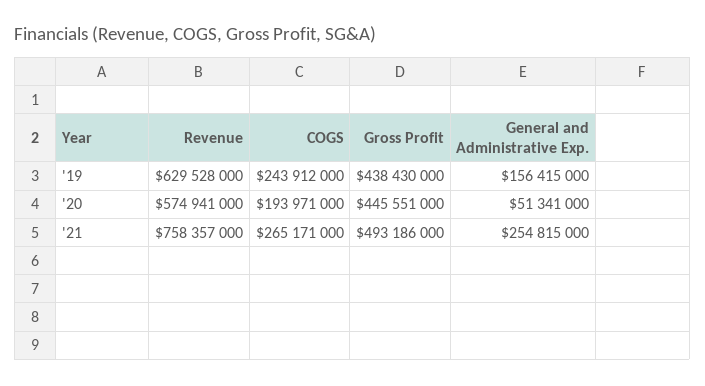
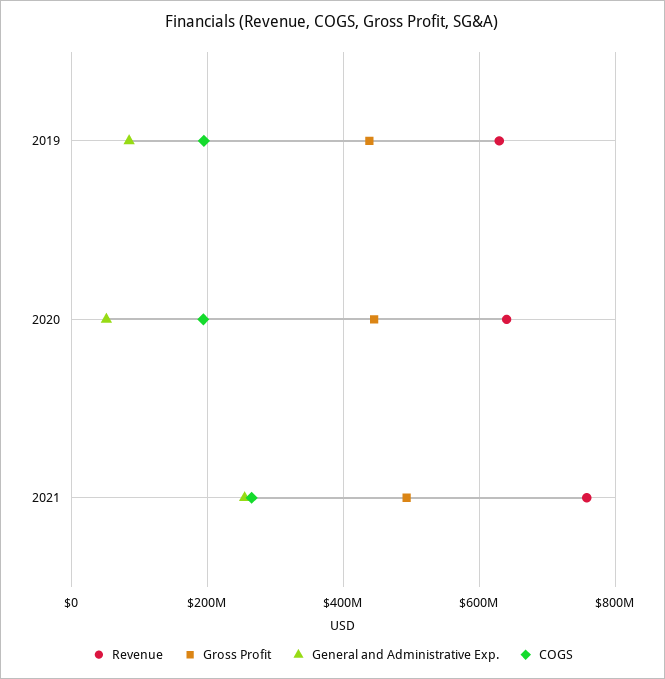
COGS, '19: 243912000 -> 200000000
General and Administrative Exp., '19: 156415000 -> 80000000
Revenue, '20: 574941000 -> 640000000

